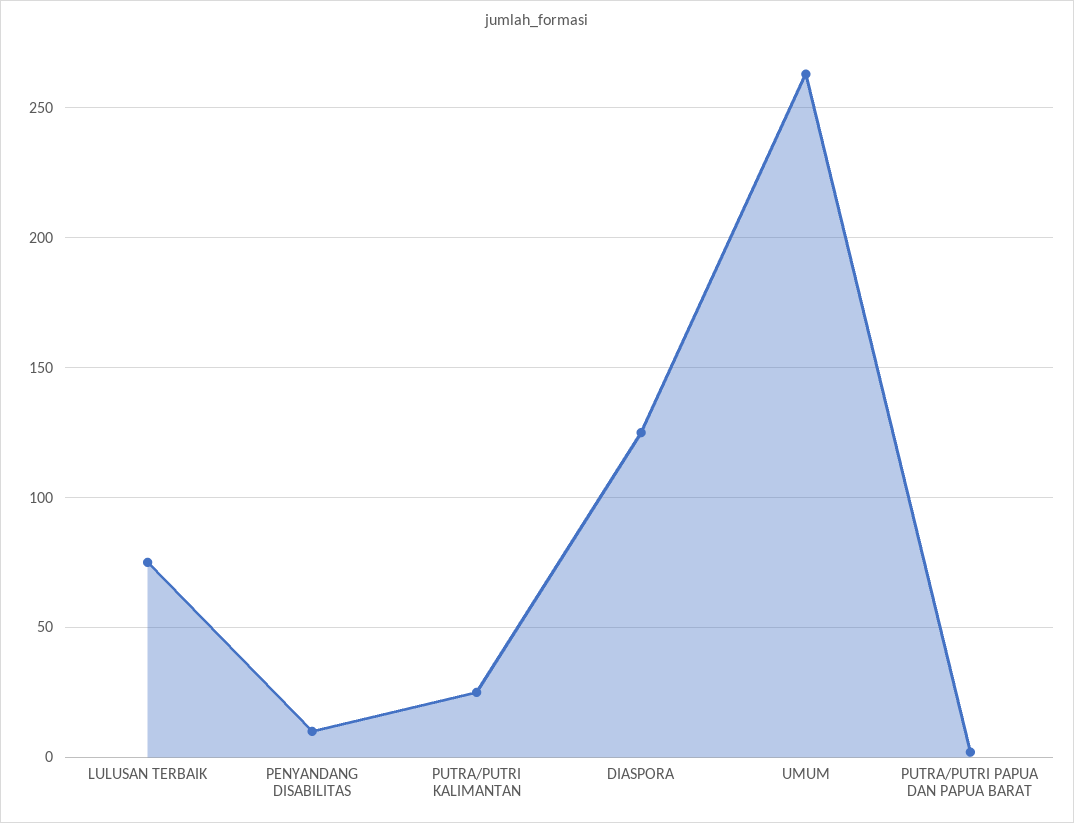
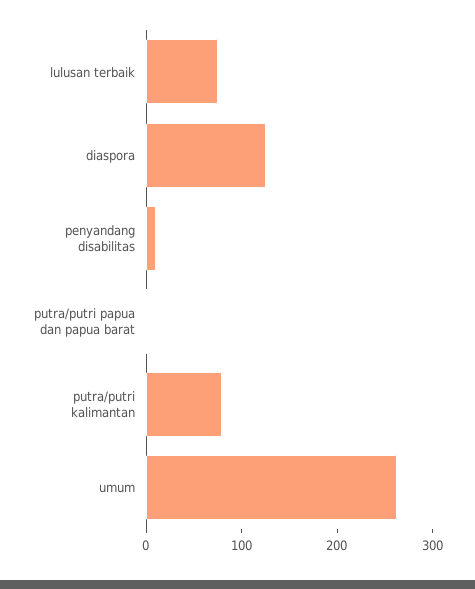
PUTRA/PUTRI KALIMANTAN: 25 -> 80

